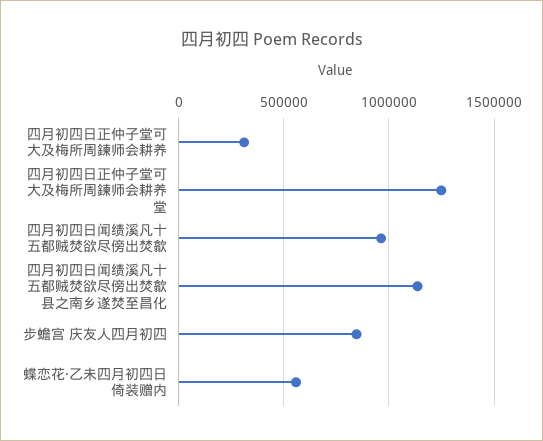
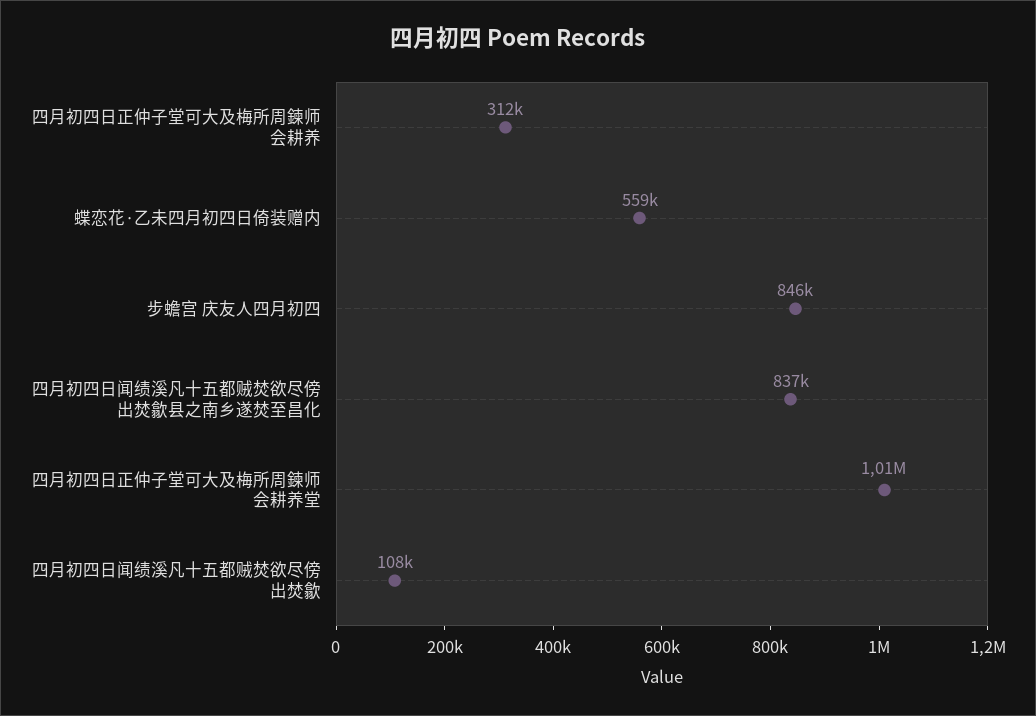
四月初四日正仲子堂可大及梅所周鍊师会耕养堂: 1250000 -> 1010000
四月初四日闻绩溪凡十五都贼焚欲尽傍出焚歙: 950000 -> 108000
四月初四日闻绩溪凡十五都贼焚欲尽傍出焚歙县之南乡遂焚至昌化: 1150000 -> 837000

